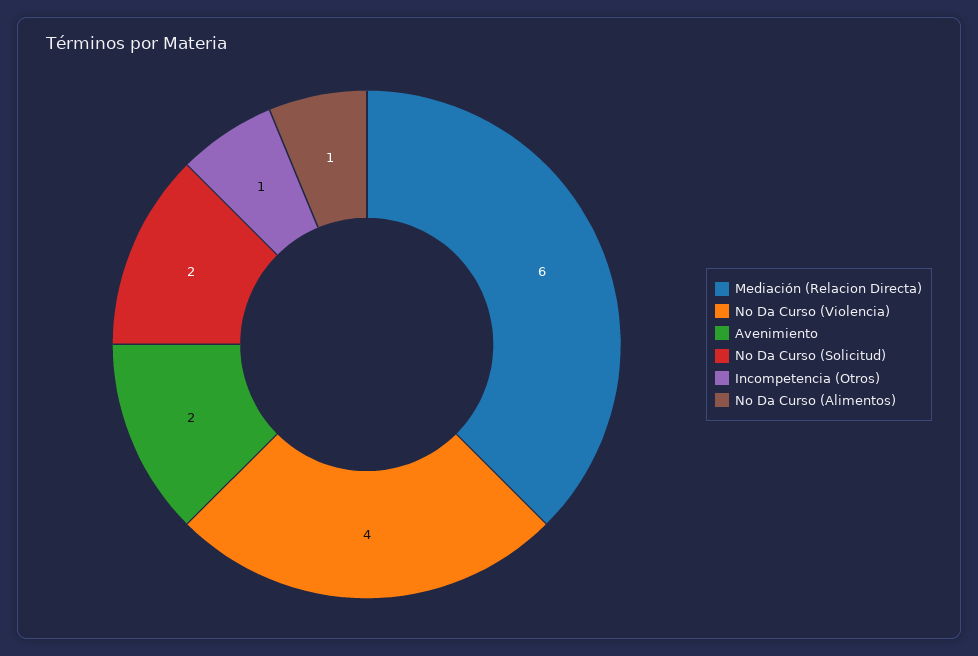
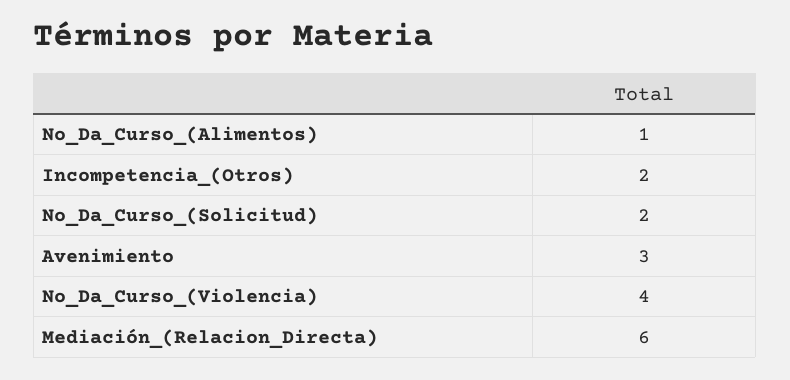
Avenimiento: 2 -> 3
Incompetencia (Otros): 1 -> 2

